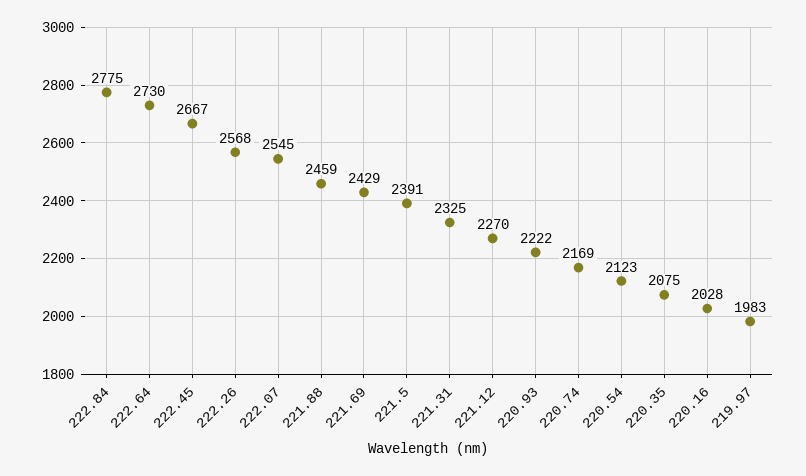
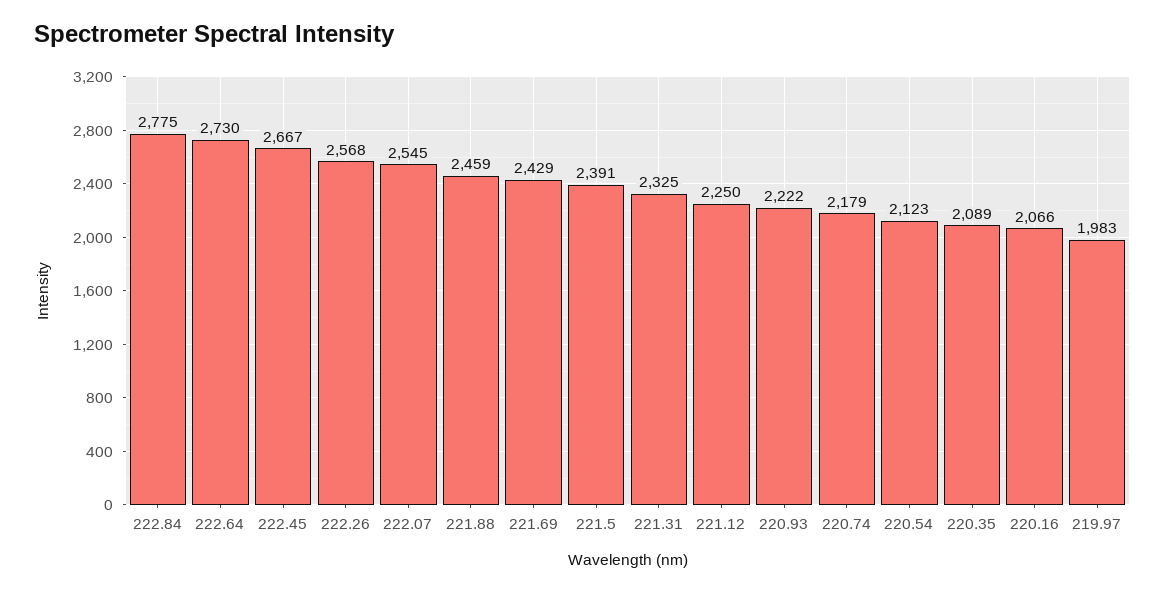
221.12: 2270 -> 2250
220.74: 2169 -> 2179
220.35: 2075 -> 2089
220.16: 2028 -> 2066

